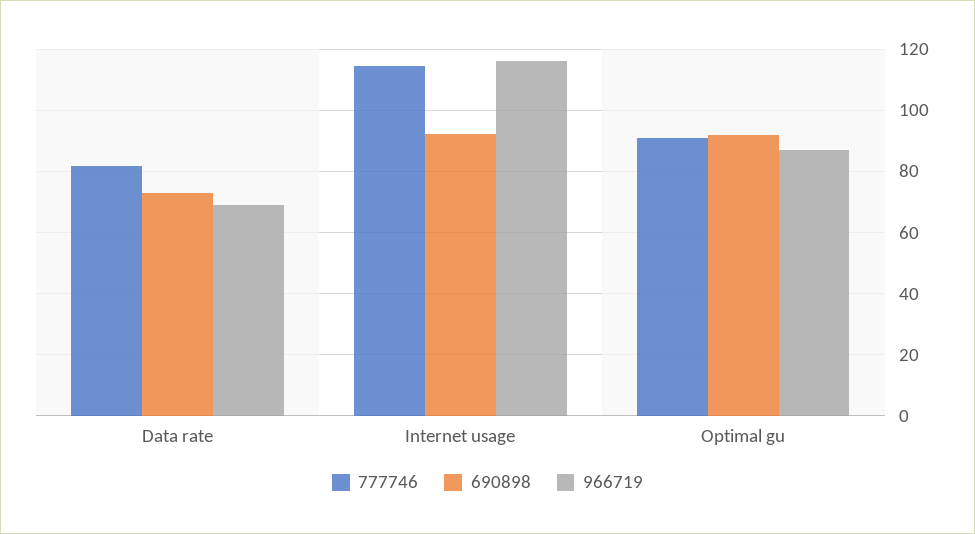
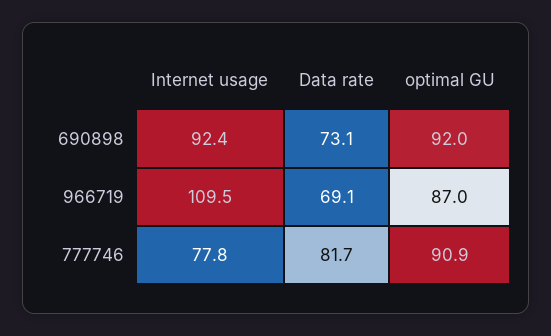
777746, Internet usage: 114 -> 77.8
966719, Internet usage: 116 -> 109.5

